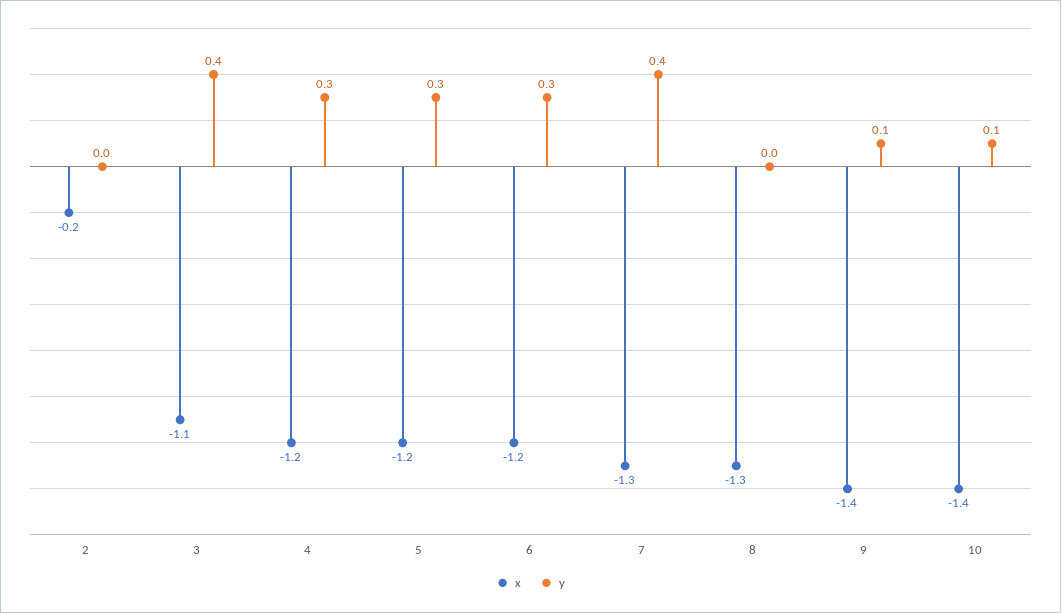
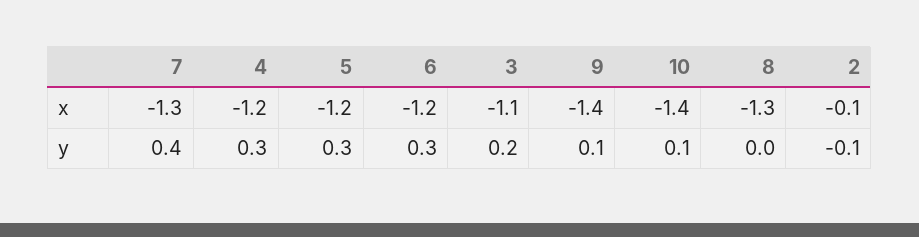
x, 2: -0.2 -> -0.1
y, 2: 0 -> -0.1
y, 3: 0.4 -> 0.2

